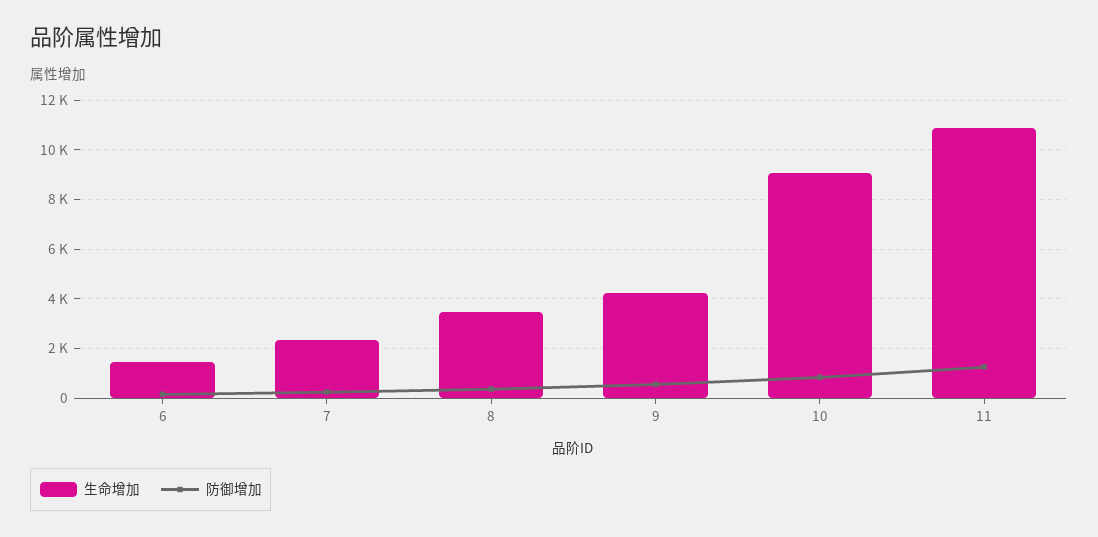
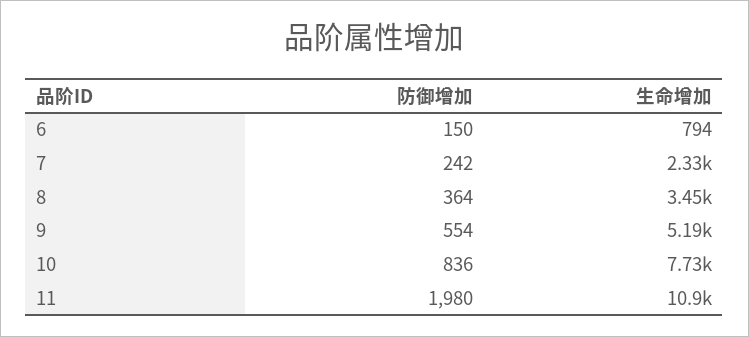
生命增加, 6: 1500 -> 794
生命增加, 9: 4250 -> 5190
生命增加, 10: 9000 -> 7730
防御增加, 11: 1250 -> 1980

